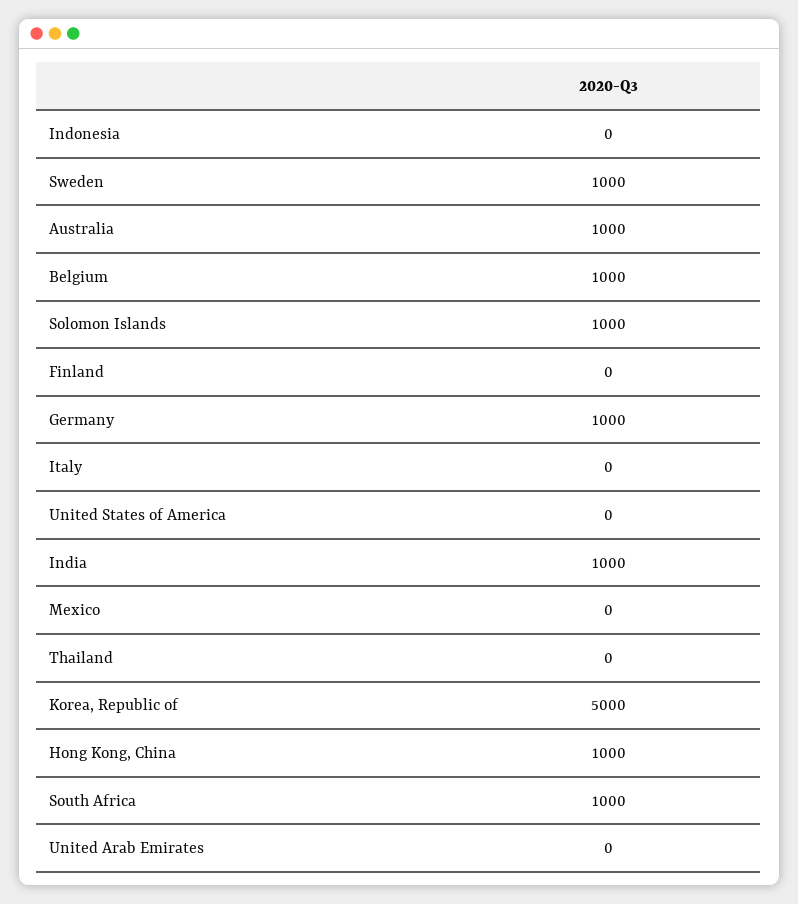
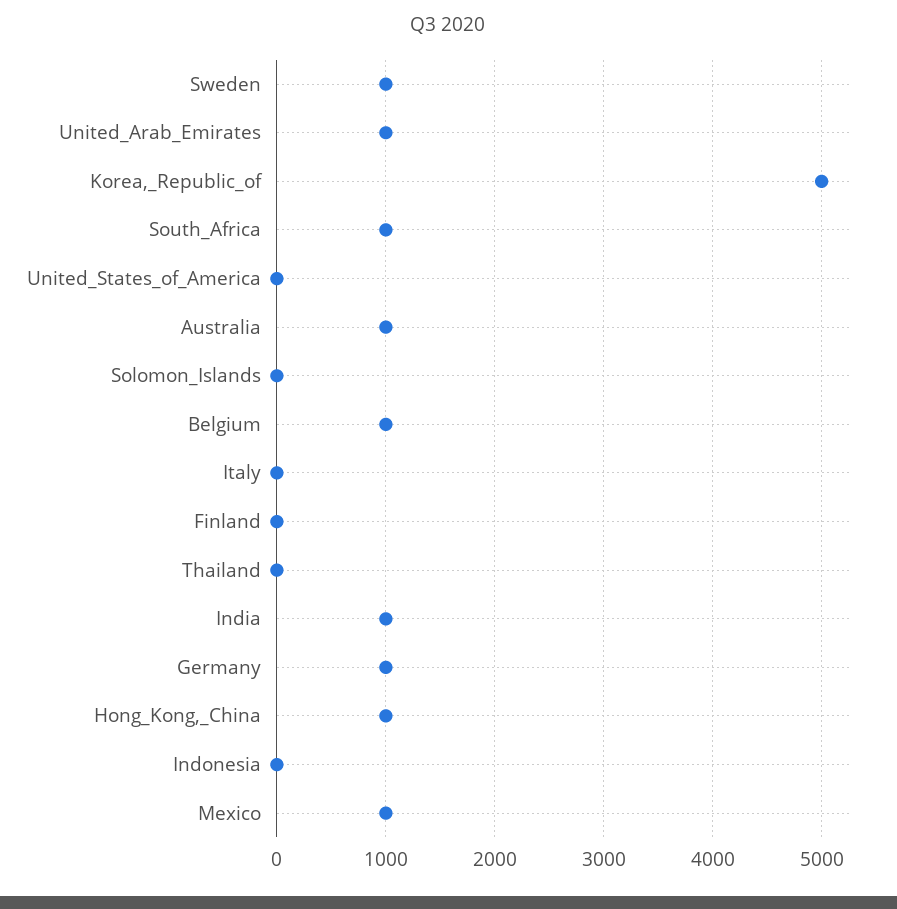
Solomon Islands: 1000 -> 0
Mexico: 0 -> 1000
United Arab Emirates: 0 -> 1000

